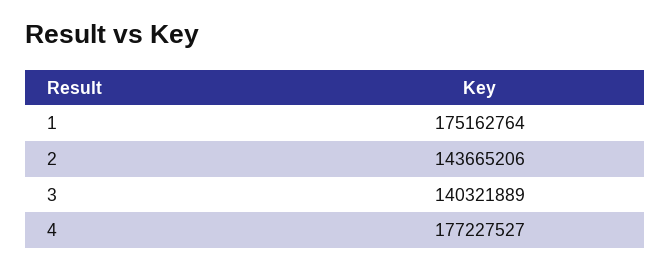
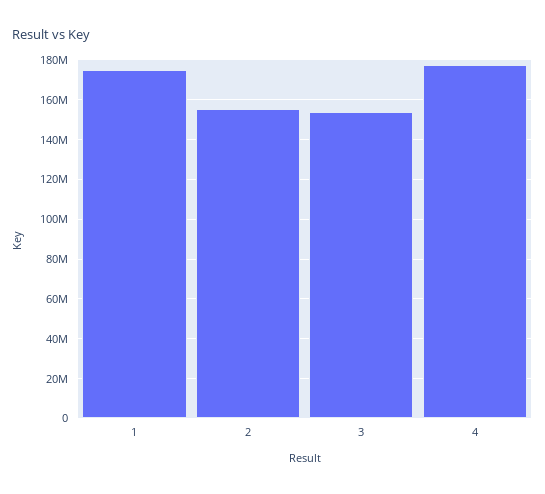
2: 143665206 -> 155000000
3: 140321889 -> 155000000

